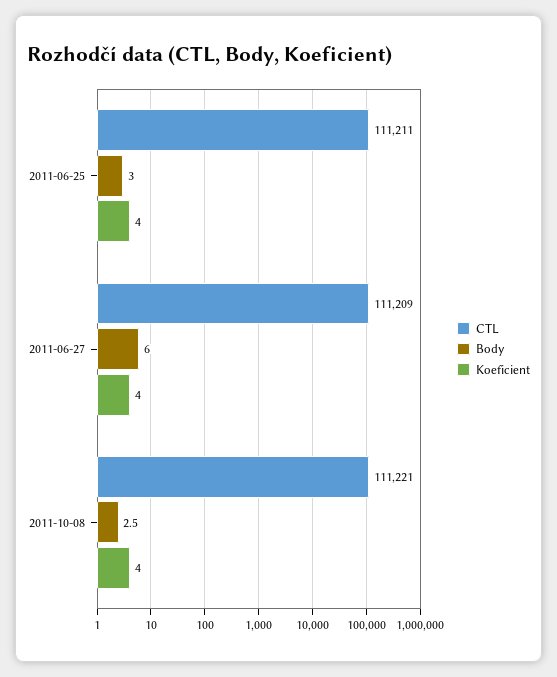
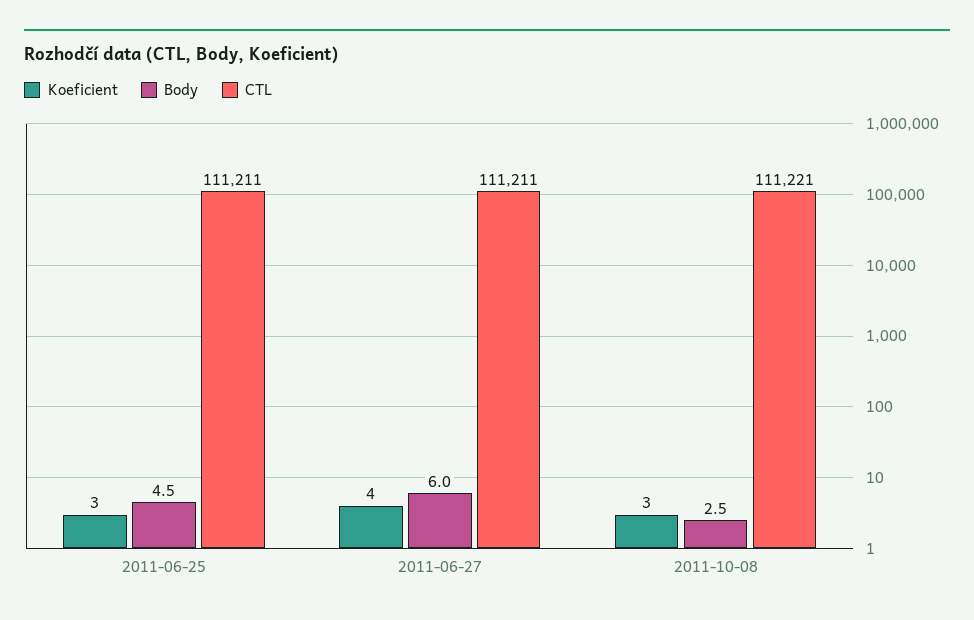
Body, 2011-06-25: 3 -> 4.5
Koeficient, 2011-06-25: 4 -> 3
CTL, 2011-06-27: 111209 -> 111211
Koeficient, 2011-10-08: 4 -> 3

